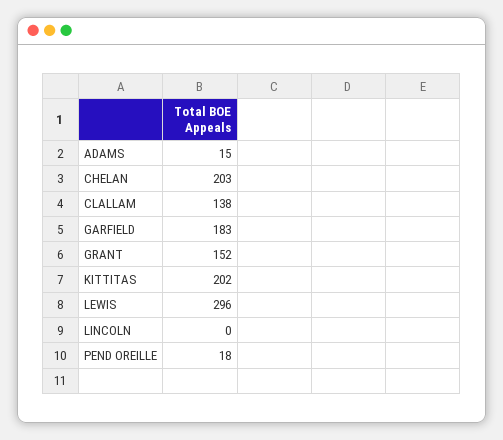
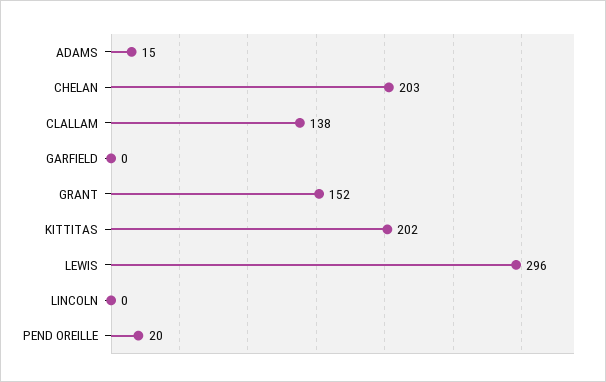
GARFIELD: 183 -> 0
PEND OREILLE: 18 -> 20

